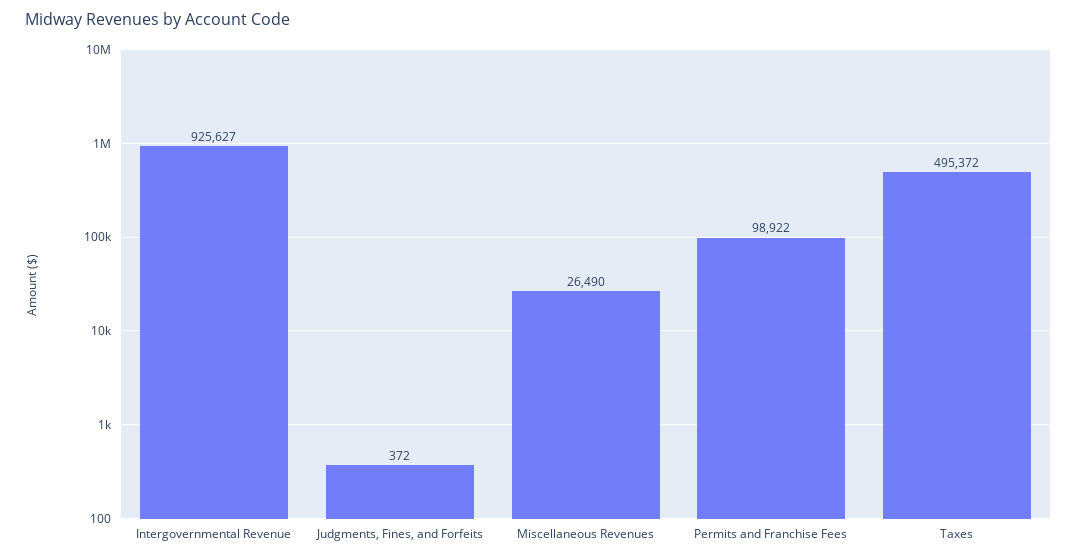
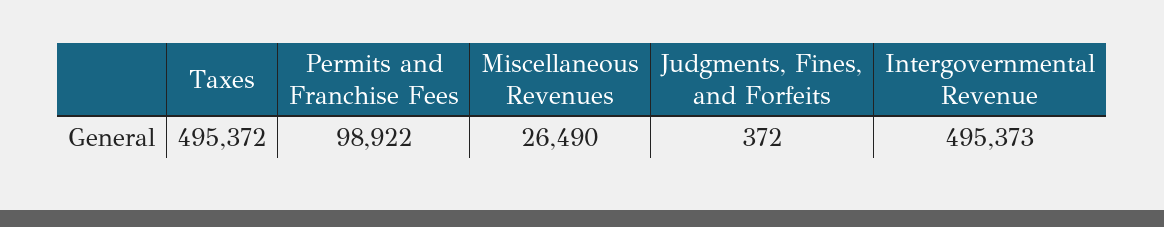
Intergovernmental Revenue: 925627 -> 495373

